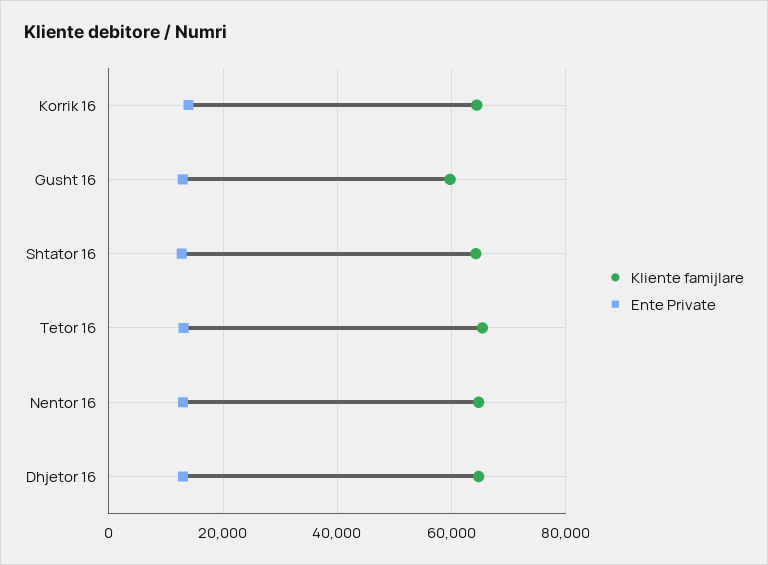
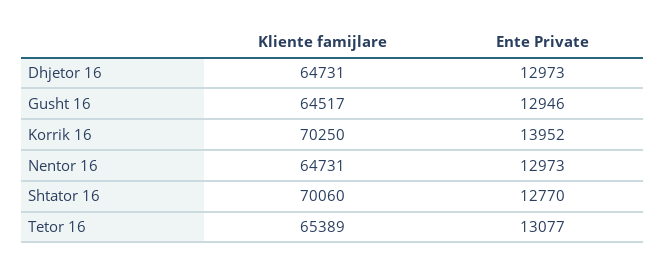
Kliente famijlare, Korrik 16: 64000 -> 70250
Kliente famijlare, Gusht 16: 60000 -> 64517
Kliente famijlare, Shtator 16: 64000 -> 70060

